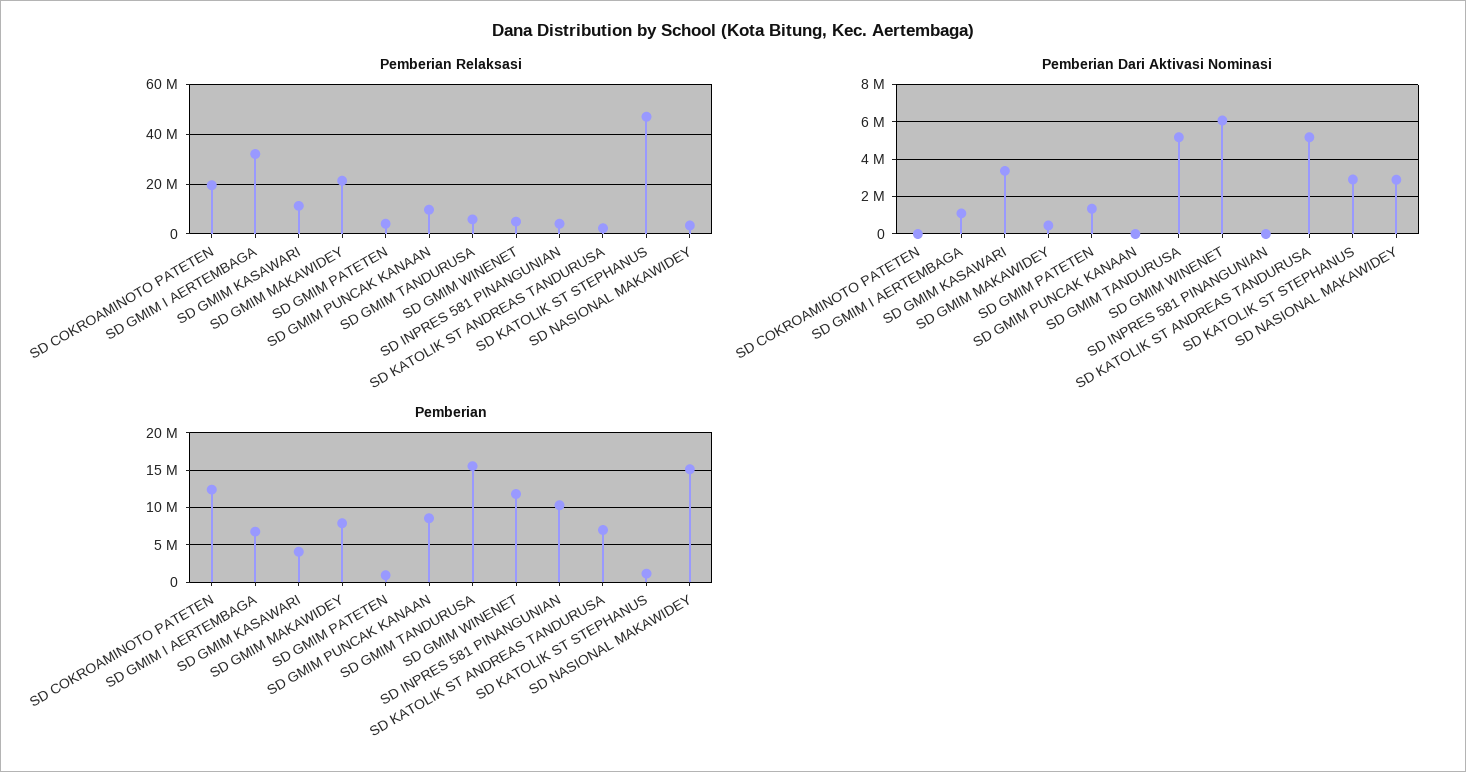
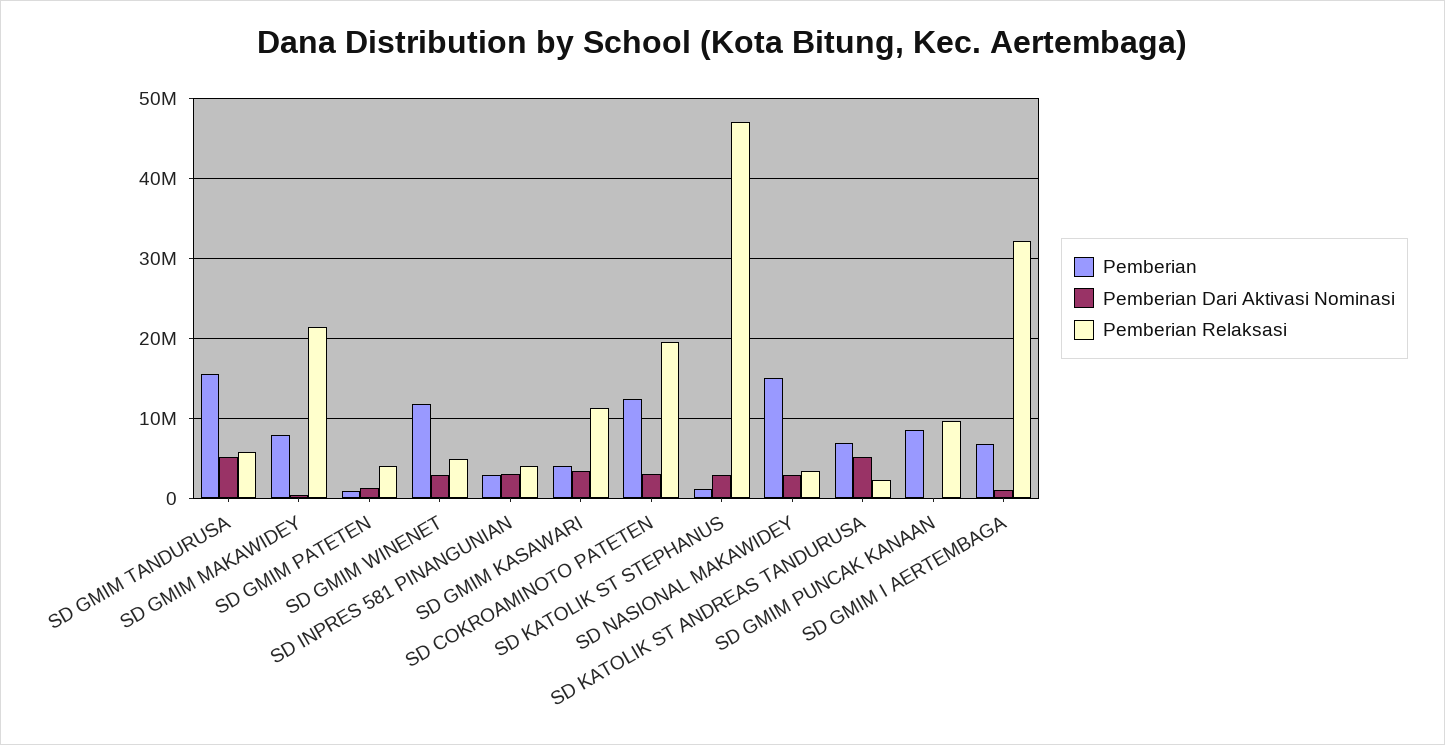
Pemberian Dari Aktivasi Nominasi, SD COKROAMINOTO PATETEN: 0 -> 3000000
Pemberian Dari Aktivasi Nominasi, SD GMIM WINENET: 6000000 -> 3000000
Pemberian Dari Aktivasi Nominasi, SD INPRES 581 PINANGUNIAN: 0 -> 3000000
Pemberian, SD INPRES 581 PINANGUNIAN: 10000000 -> 3000000

